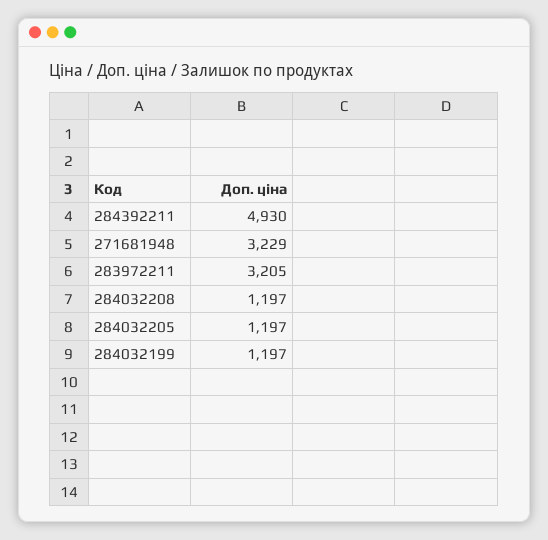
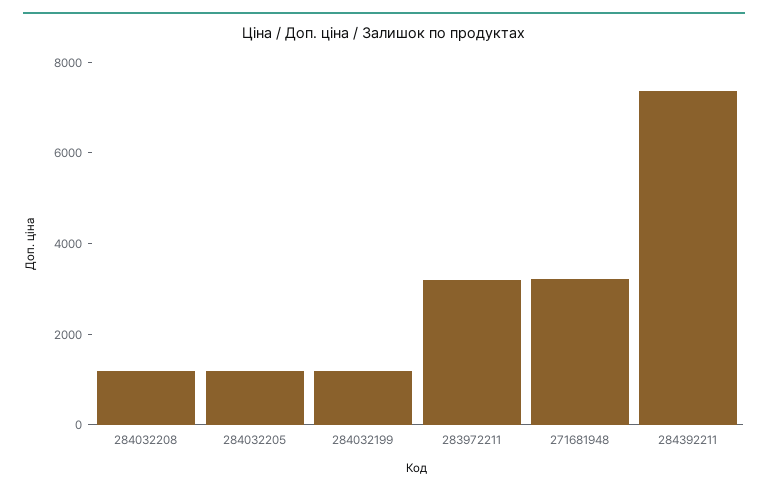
284392211: 4930 -> 7500

